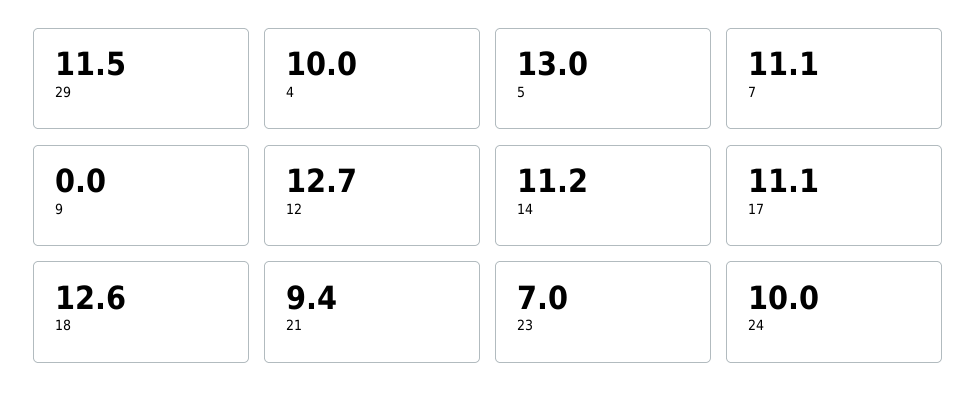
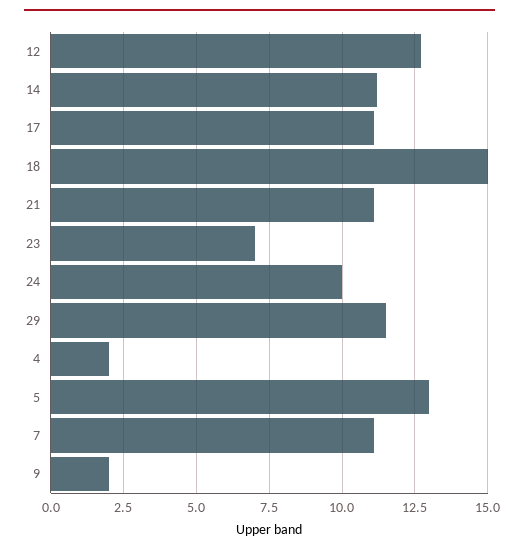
4: 10 -> 2
9: 0 -> 2
18: 12.6 -> 15
21: 9.4 -> 11

